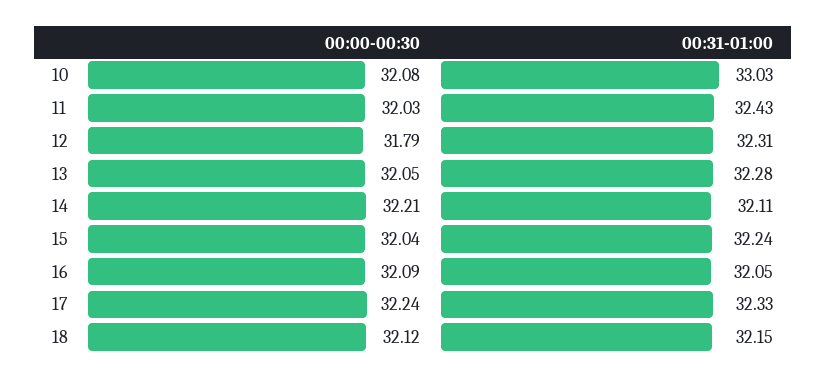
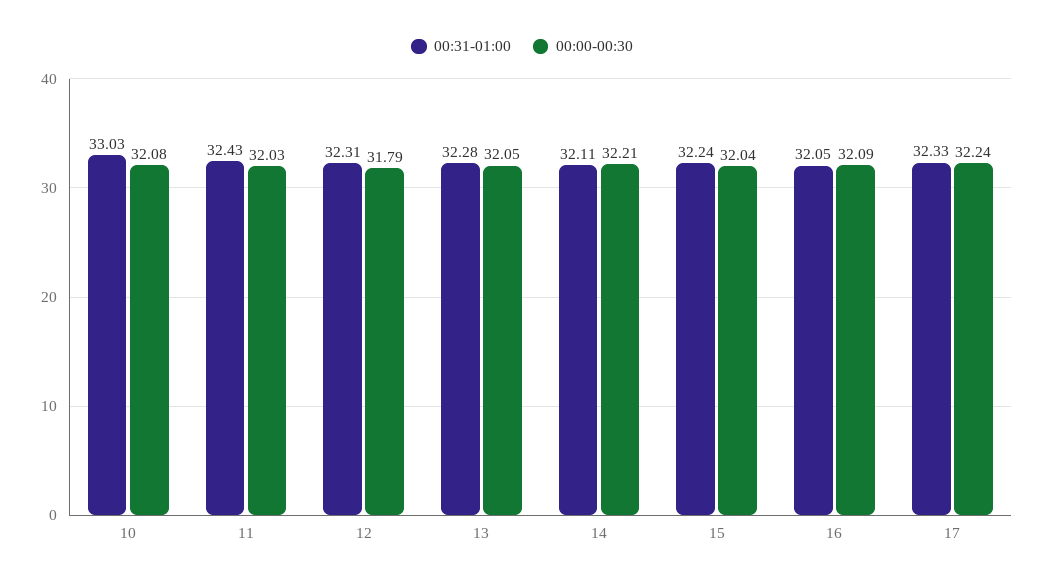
00:00-00:30, 18: 32.12 -> none
00:31-01:00, 18: 32.15 -> none

